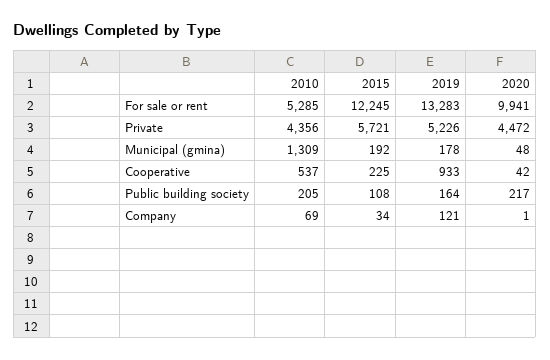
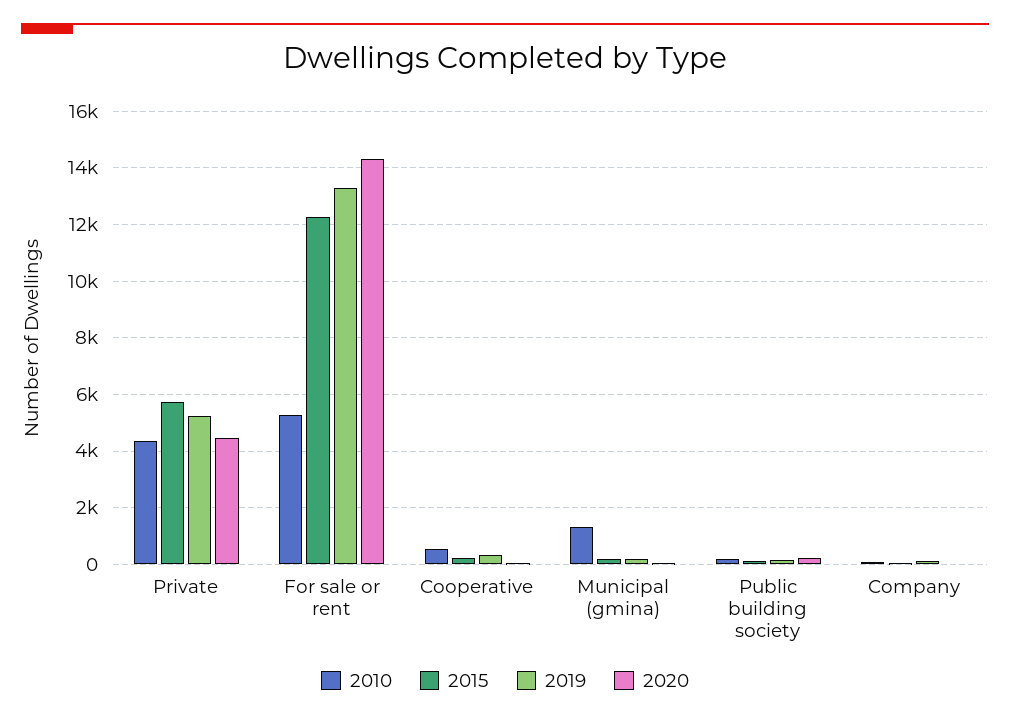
2020, For sale or rent: 9941 -> 14250
2019, Cooperative: 933 -> 250

